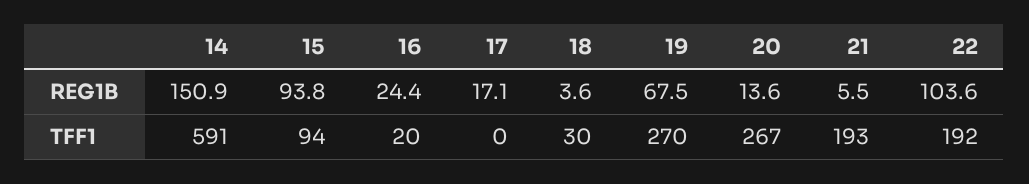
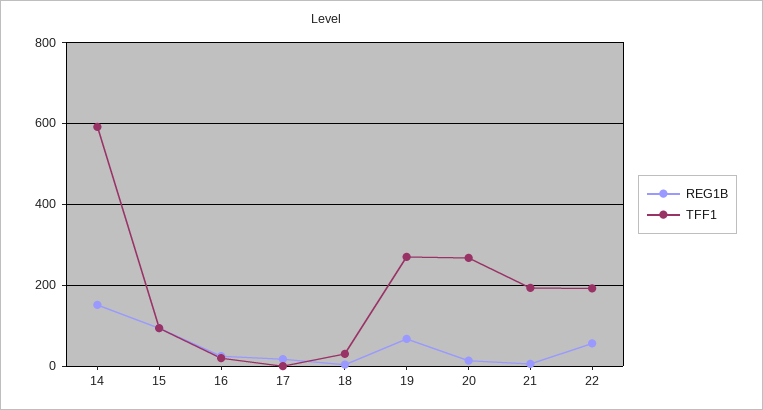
REG1B, 22: 103.6 -> 60

